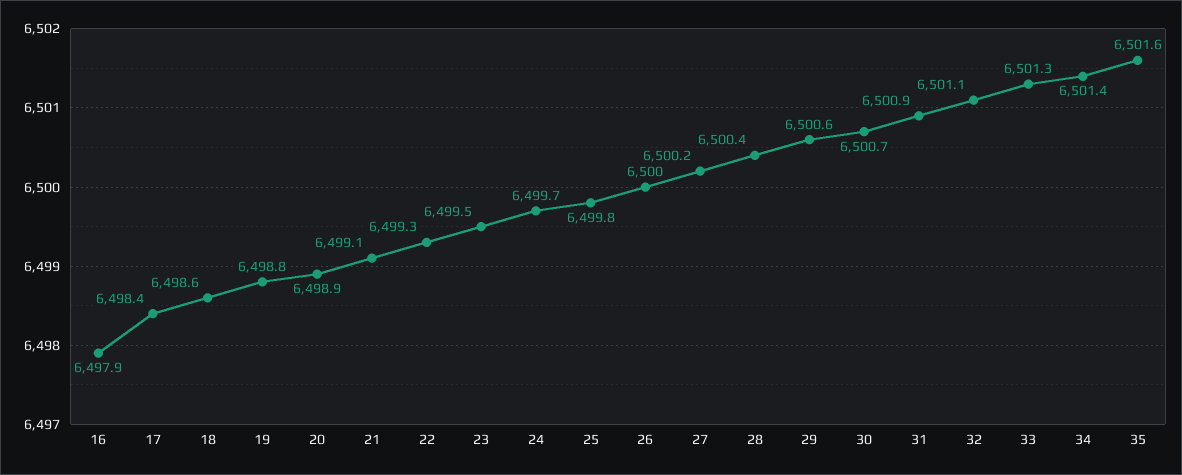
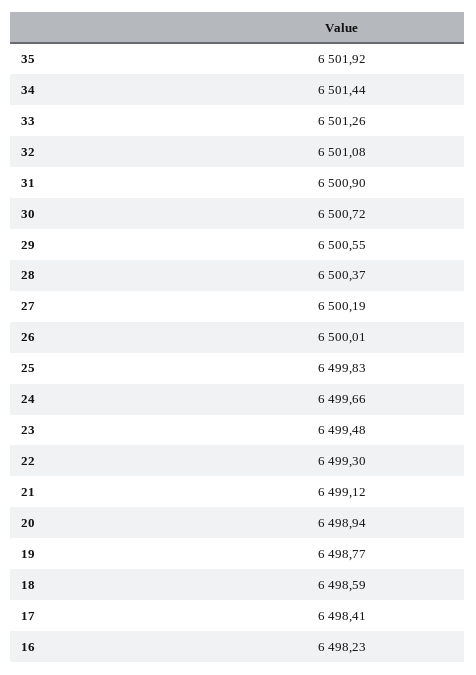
16: 6497.9 -> 6498.23
35: 6501.6 -> 6501.92

